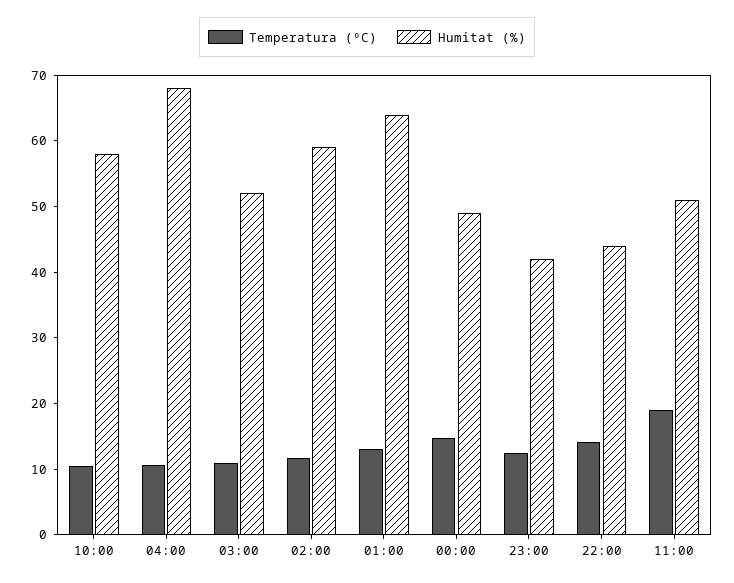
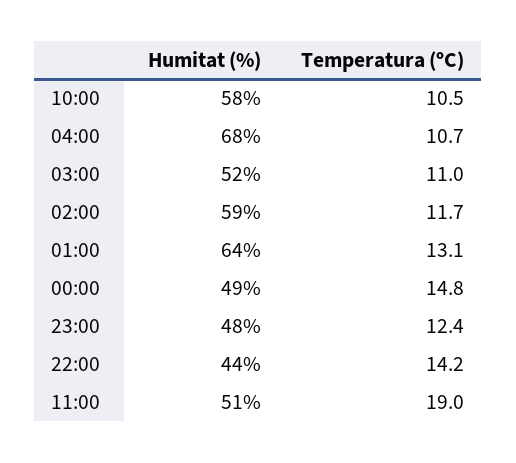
Humitat (%), 23:00: 42 -> 48

